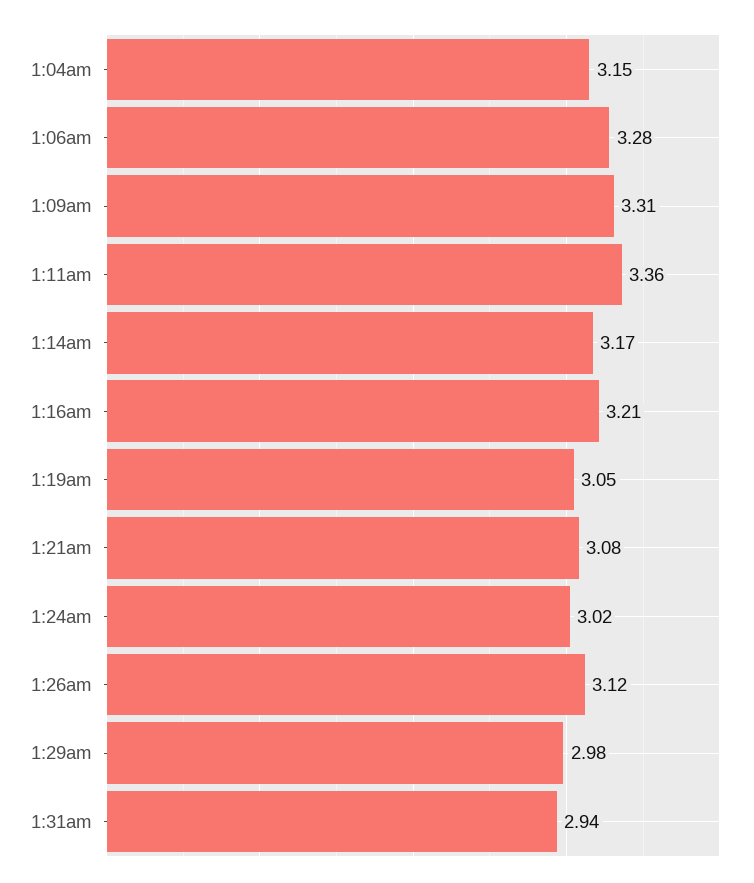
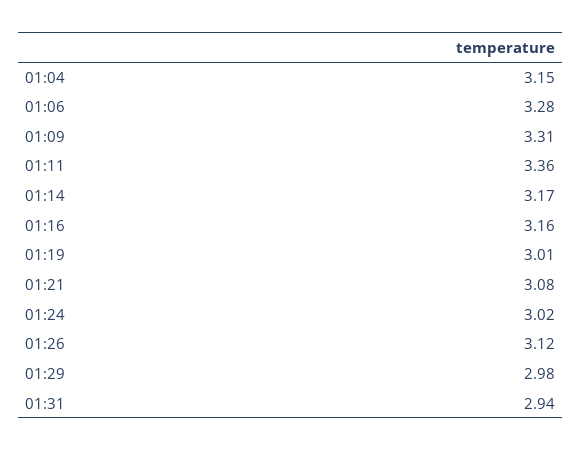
1:16am: 3.21 -> 3.16
1:19am: 3.05 -> 3.01

